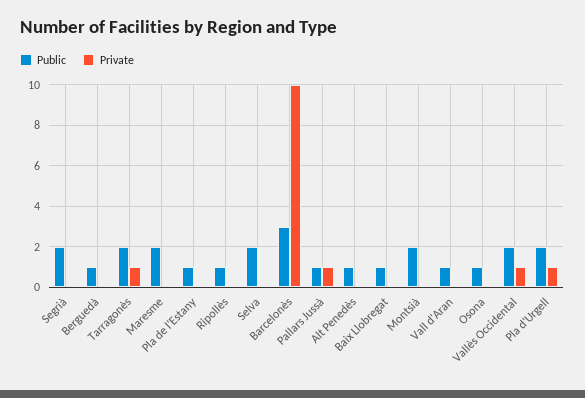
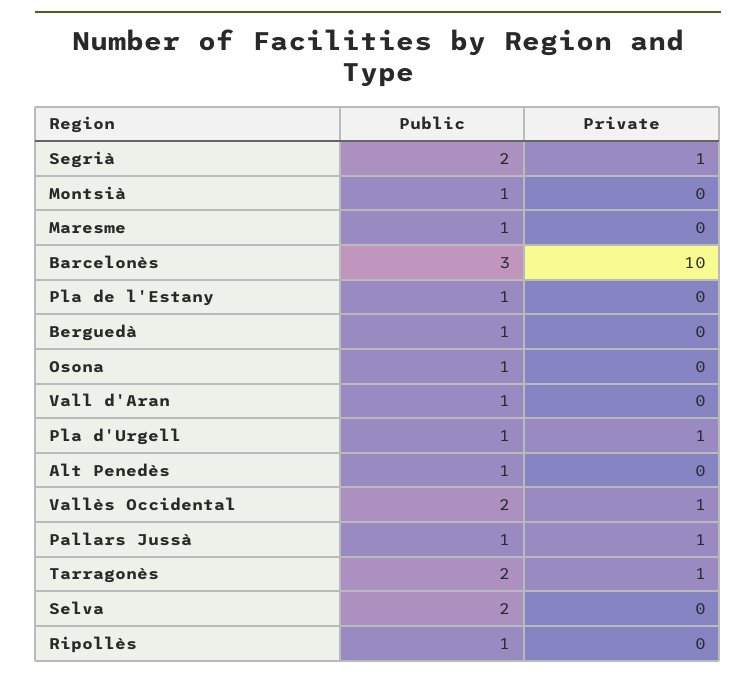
Private, Segrià: 0 -> 1
Public, Maresme: 2 -> 1
Public, Baix Llobregat: 1 -> none
Private, Baix Llobregat: 0 -> none
Public, Montsià: 2 -> 1
Public, Pla d'Urgell: 2 -> 1

